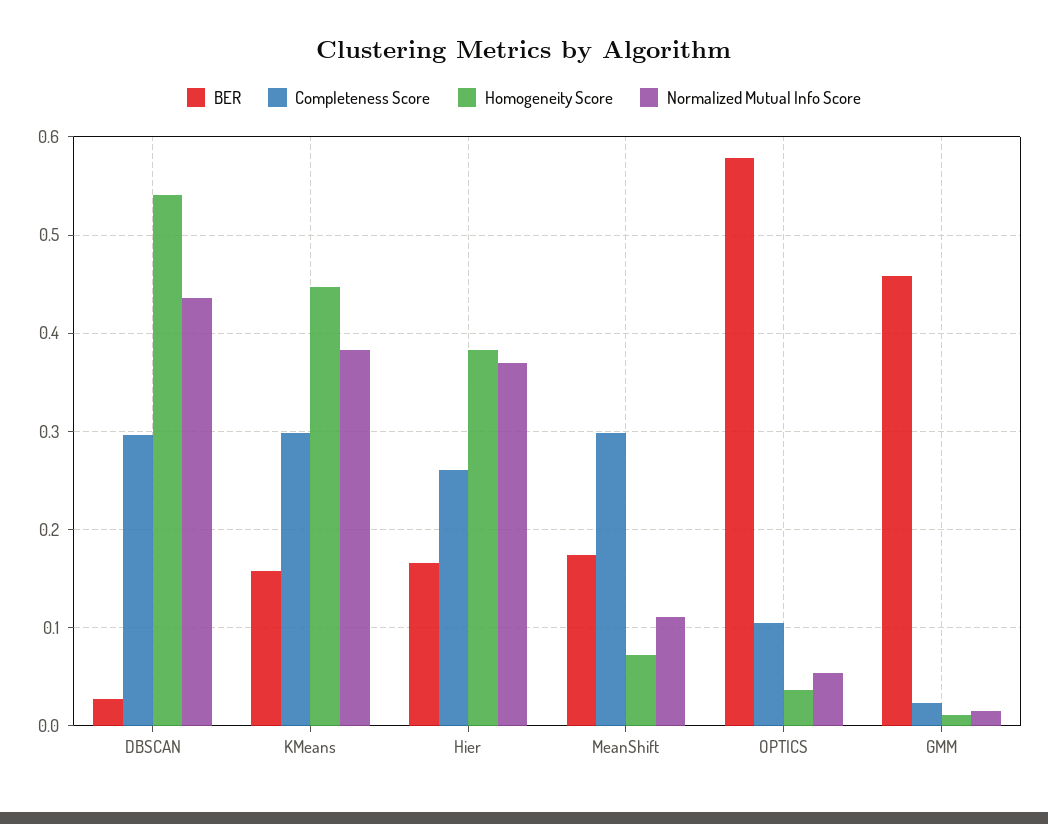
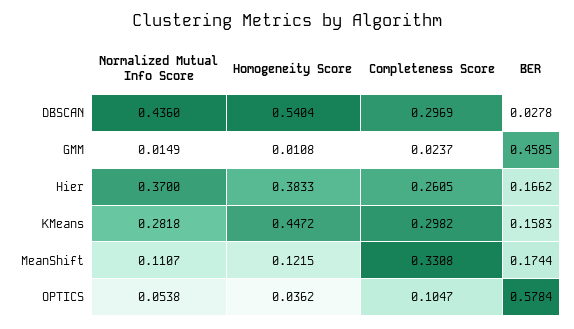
Normalized Mutual Info Score, KMeans: 0.38 -> 0.2818
Completeness Score, MeanShift: 0.3 -> 0.3308
Homogeneity Score, MeanShift: 0.07 -> 0.1215

